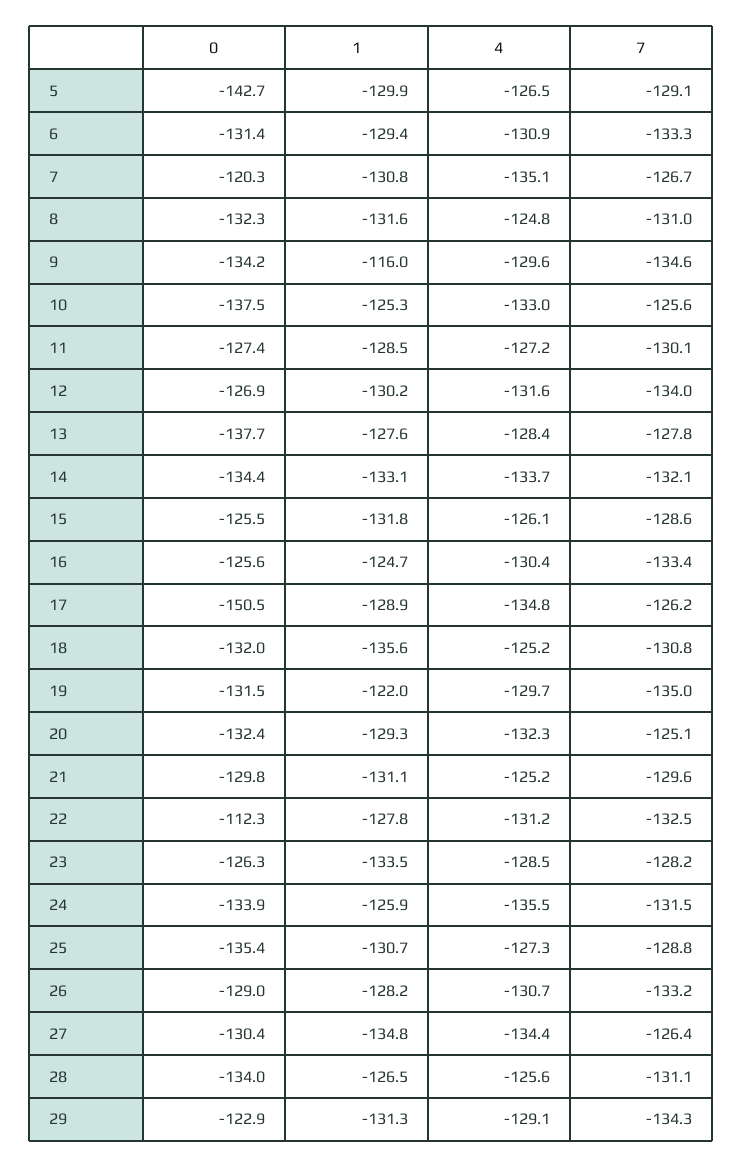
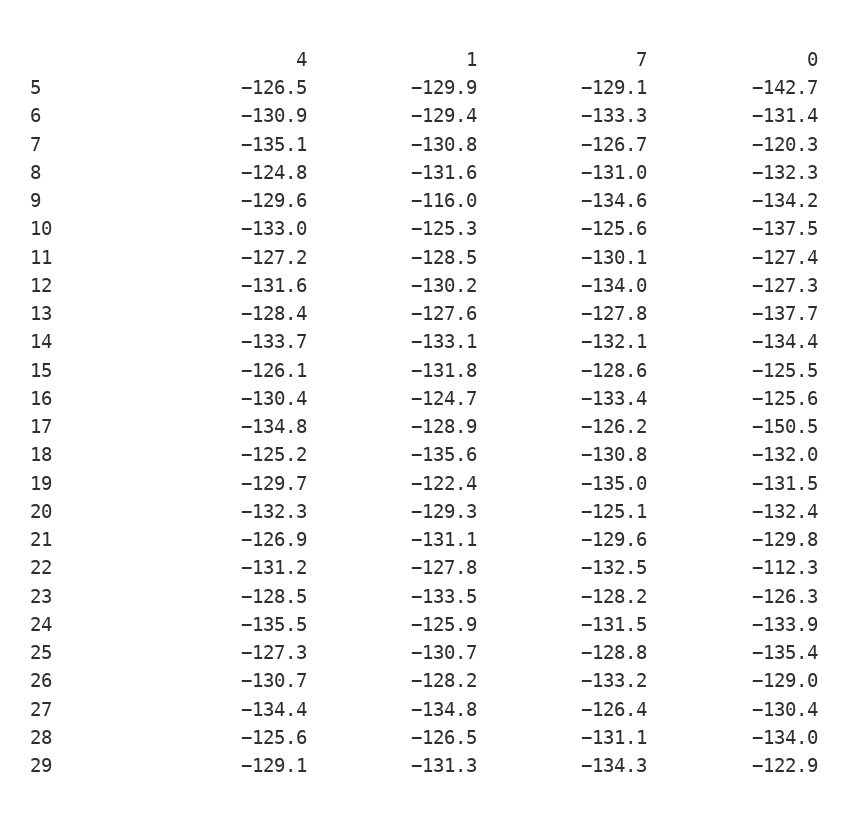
0, 12: -126.9 -> -127.3
1, 19: -122 -> -122.4
4, 21: -125.2 -> -126.9

